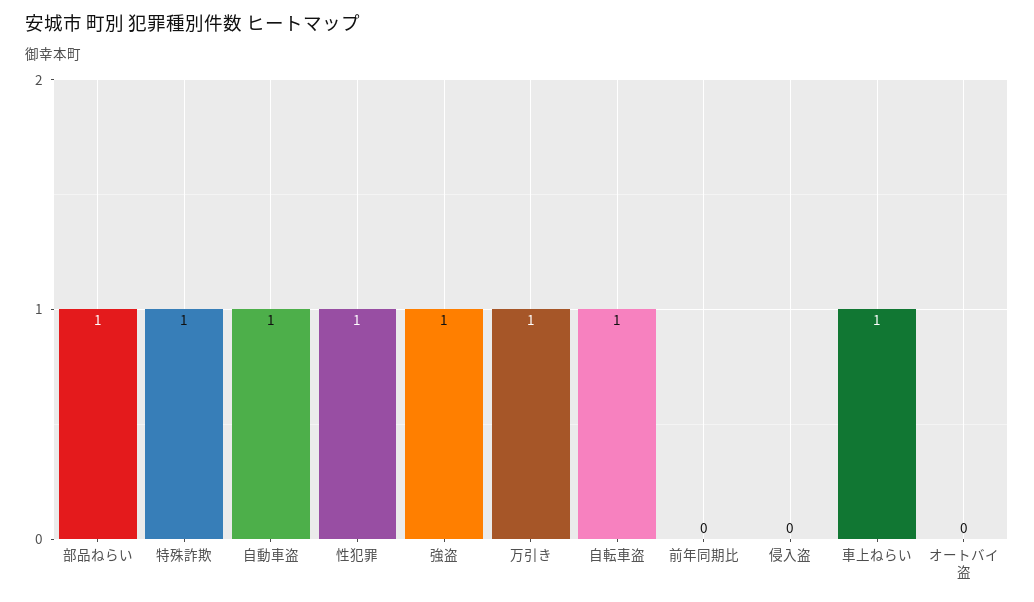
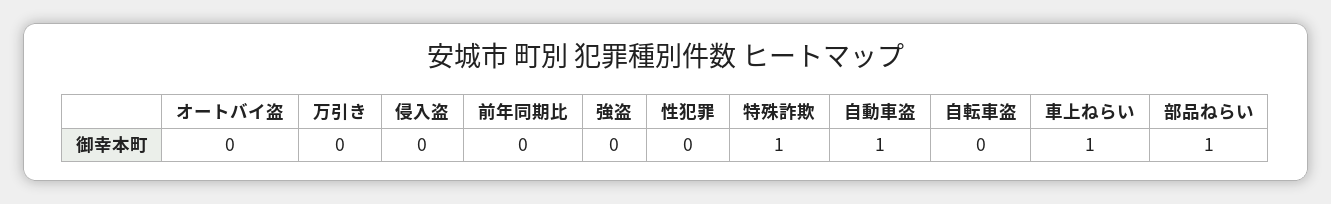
性犯罪: 1 -> 0
強盗: 1 -> 0
万引き: 1 -> 0
自転車盗: 1 -> 0

